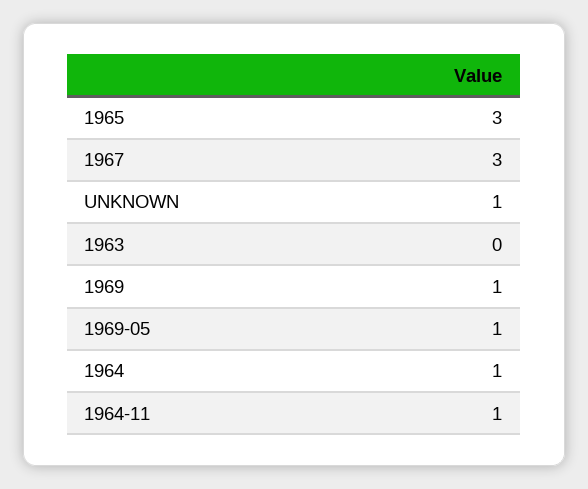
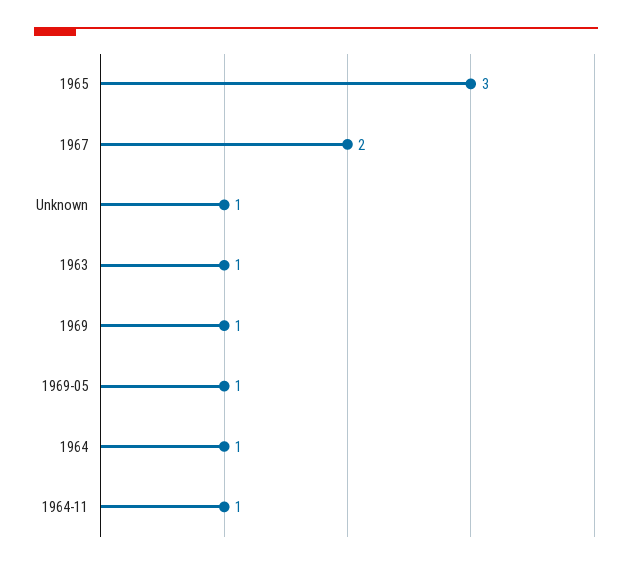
1967: 3 -> 2
1963: 0 -> 1

